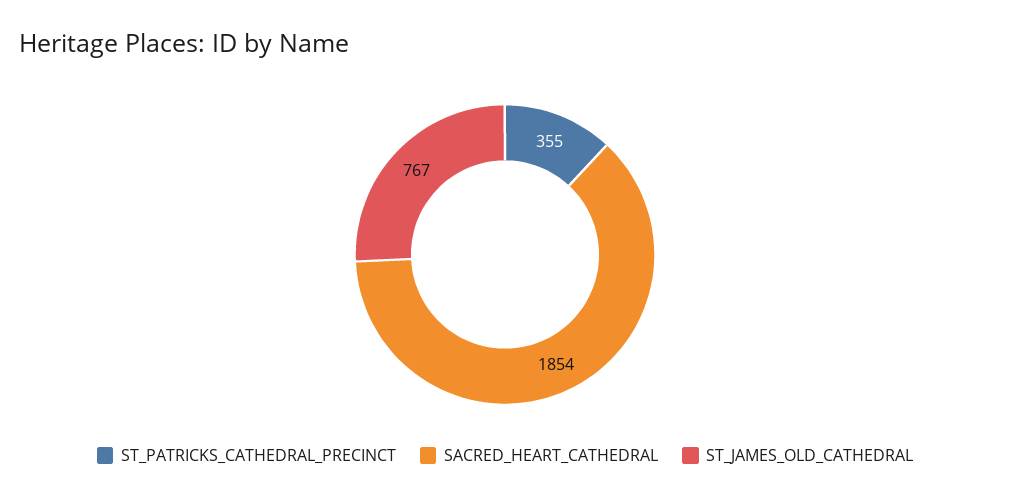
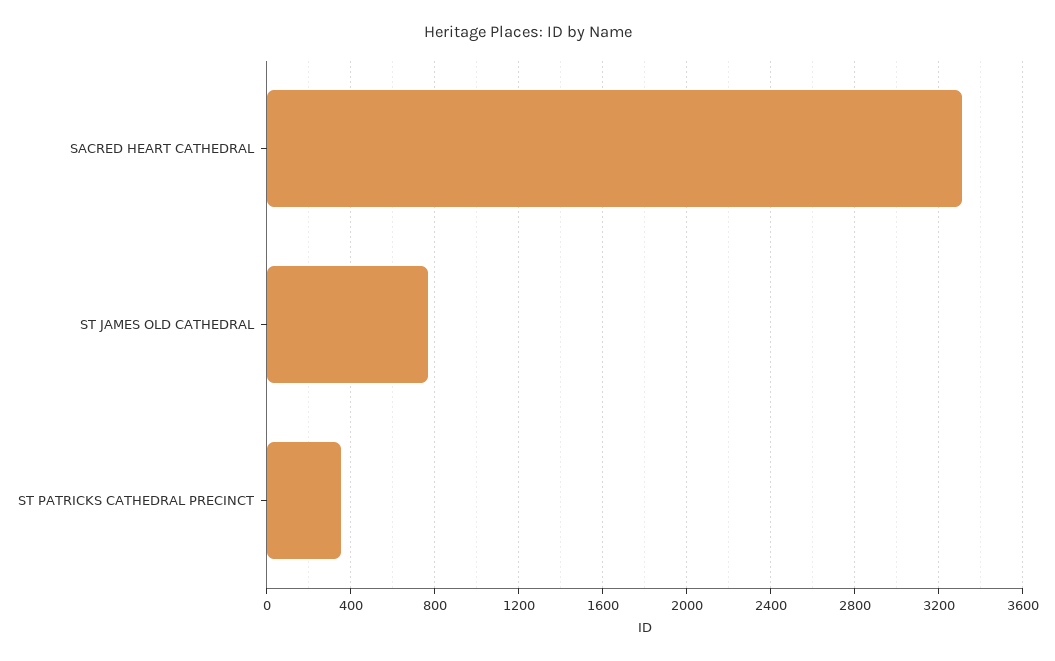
SACRED_HEART_CATHEDRAL: 1854 -> 3300

